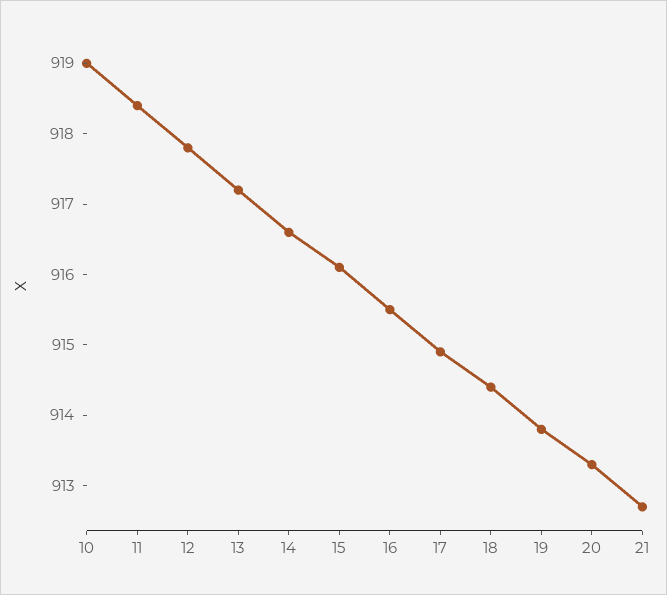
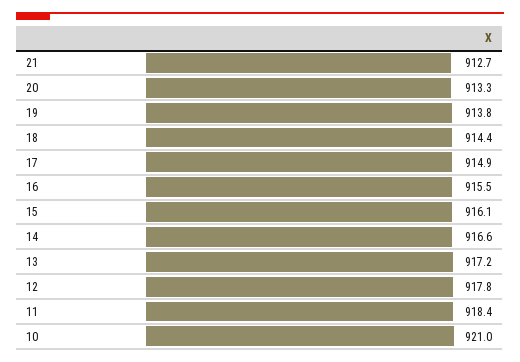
10: 919 -> 921

